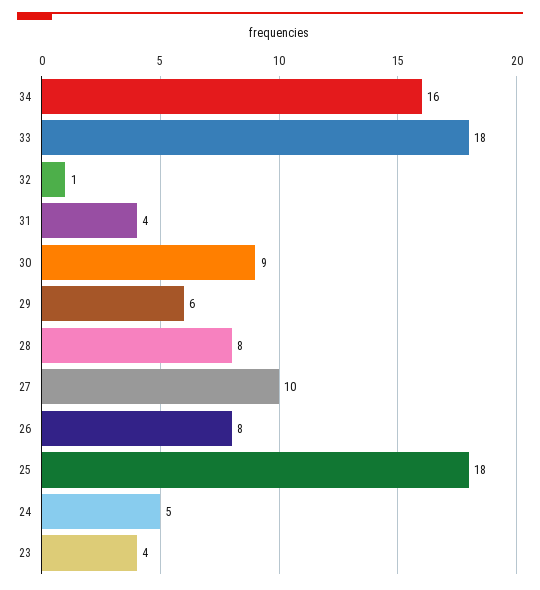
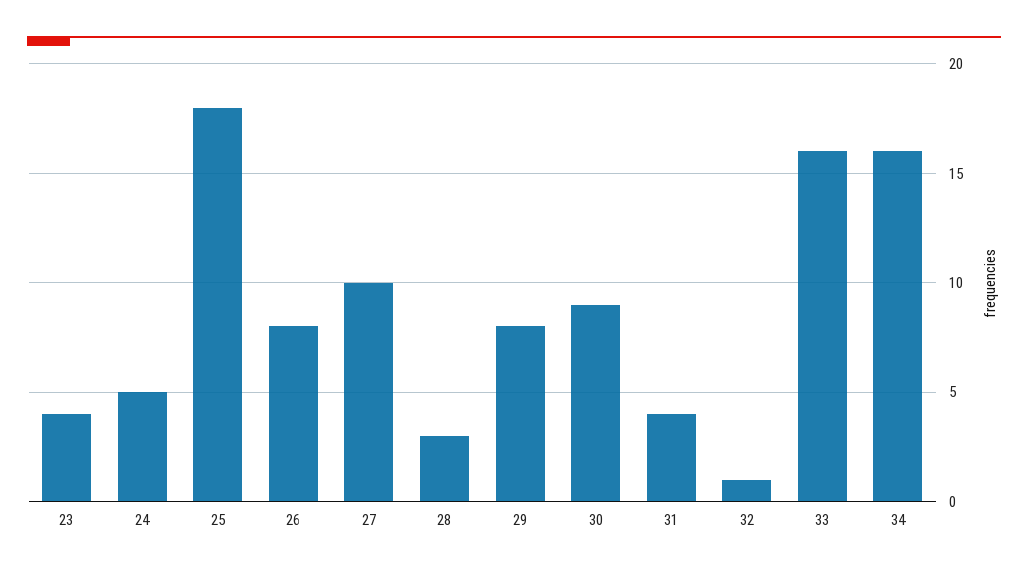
33: 18 -> 16
29: 6 -> 8
28: 8 -> 3

